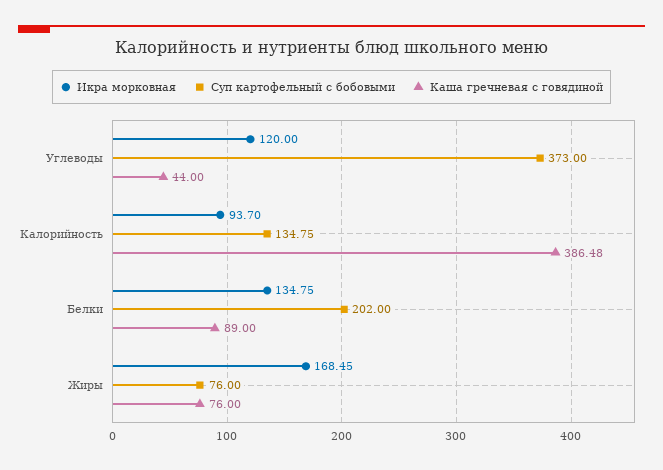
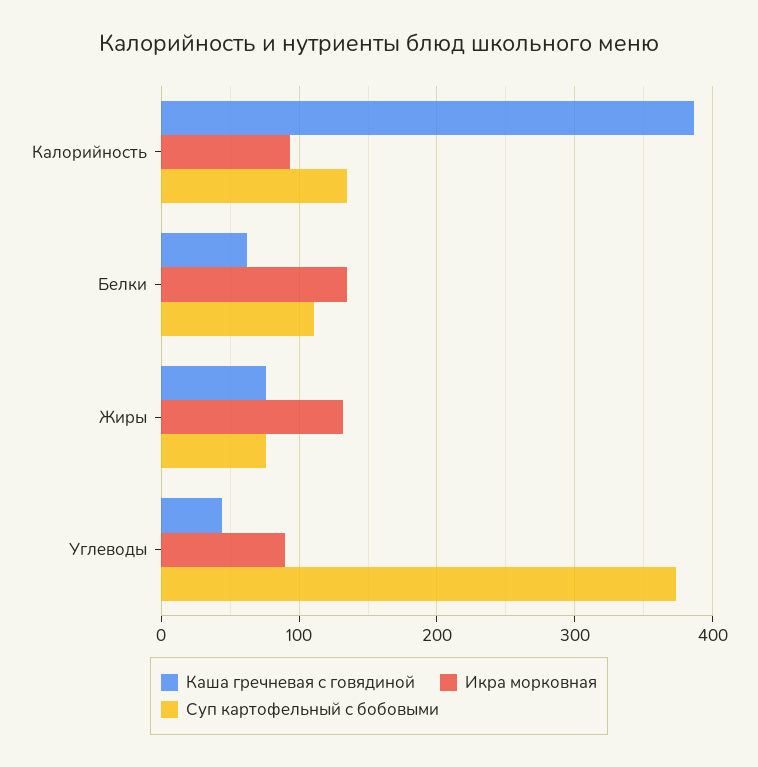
Икра морковная, Углеводы: 120 -> 90
Суп картофельный с бобовыми, Белки: 202 -> 110
Каша гречневая с говядиной, Белки: 89 -> 60
Икра морковная, Жиры: 168.45 -> 130

